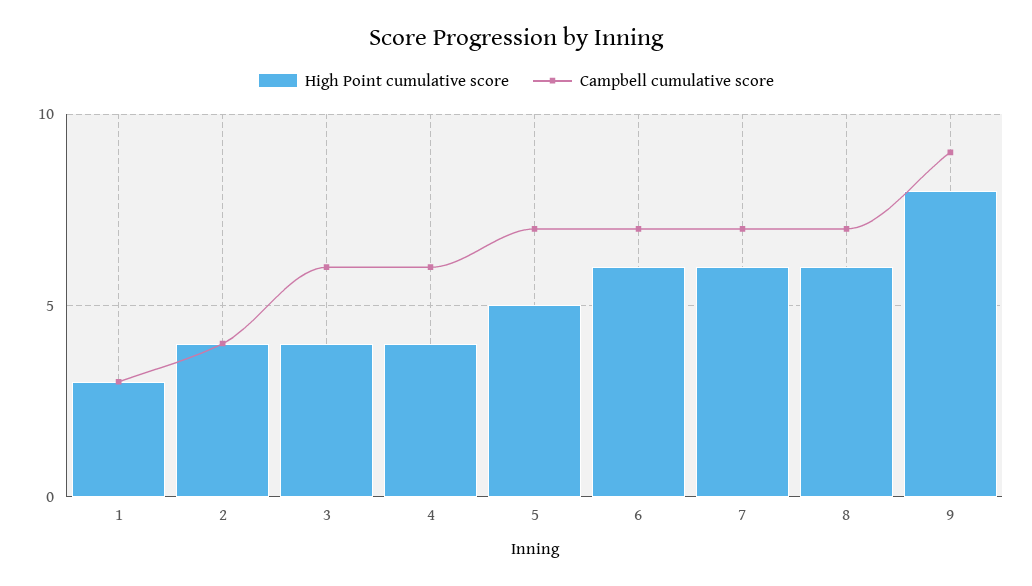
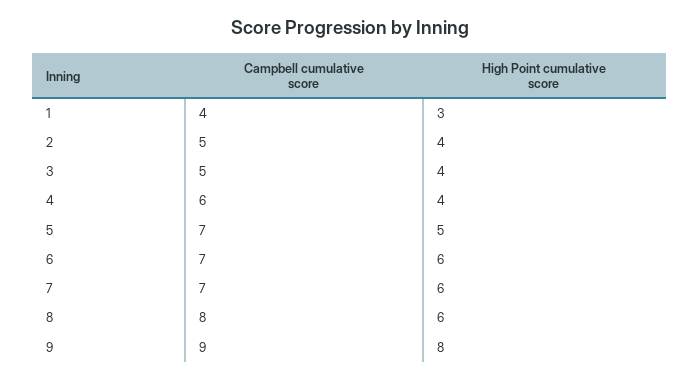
Campbell cumulative score, 1: 3 -> 4
Campbell cumulative score, 2: 4 -> 5
Campbell cumulative score, 3: 6 -> 5
Campbell cumulative score, 8: 7 -> 8

